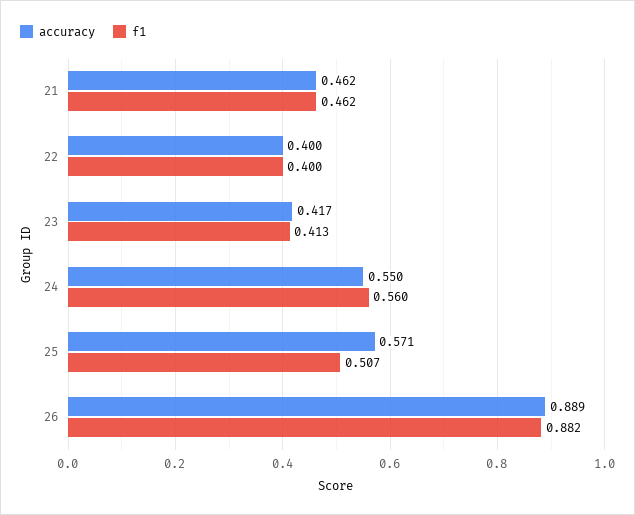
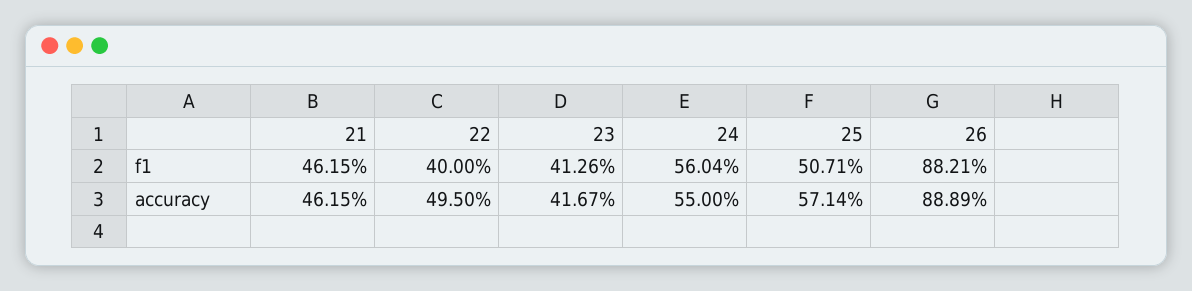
accuracy, 22: 0.4 -> 0.495

